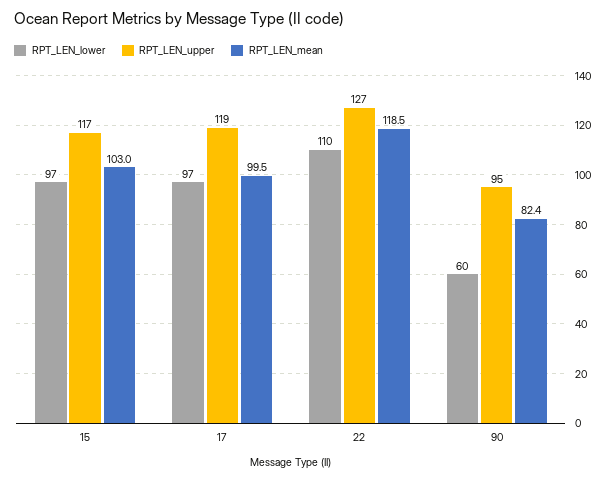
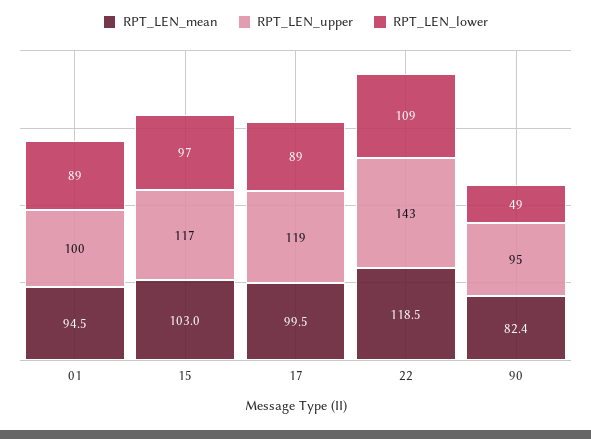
RPT_LEN_lower, 17: 97 -> 89
RPT_LEN_lower, 22: 110 -> 109
RPT_LEN_upper, 22: 127 -> 143
RPT_LEN_lower, 90: 60 -> 49
RPT_LEN_mean, 01: none -> 94.5
RPT_LEN_upper, 01: none -> 100
RPT_LEN_lower, 01: none -> 89

